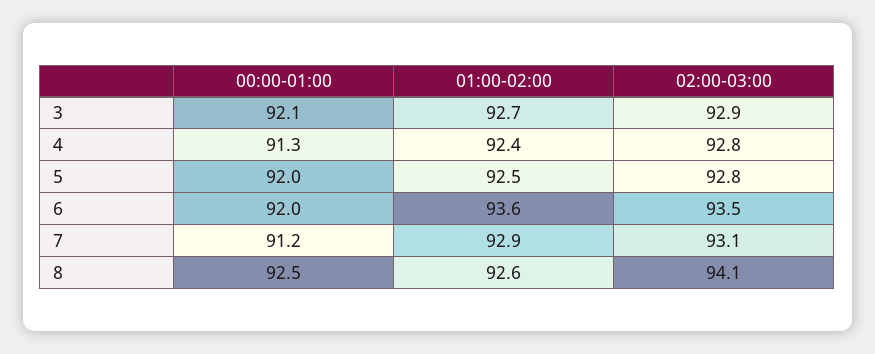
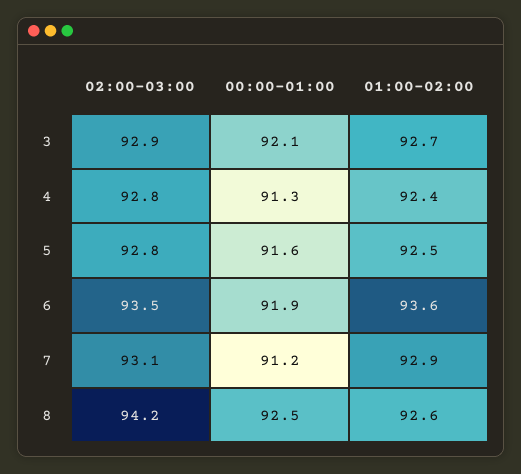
00:00-01:00, 5: 92 -> 91.6
00:00-01:00, 6: 92 -> 91.9
02:00-03:00, 8: 94.1 -> 94.2

